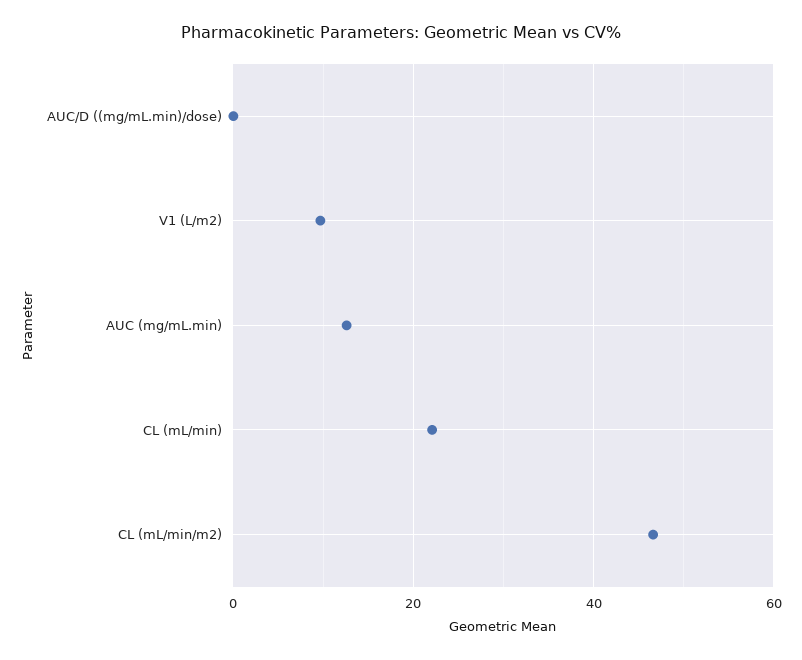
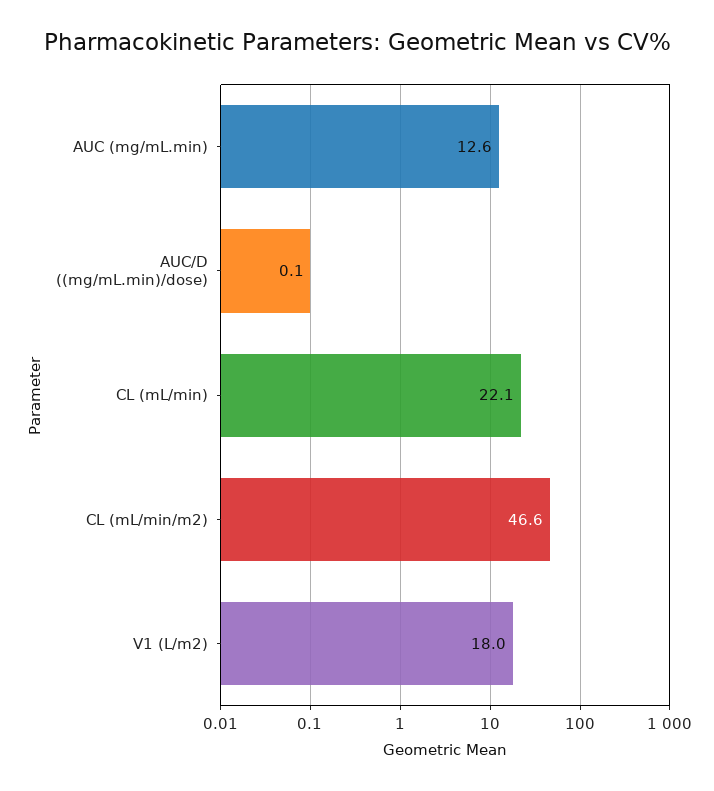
V1 (L/m2): 10 -> 18

